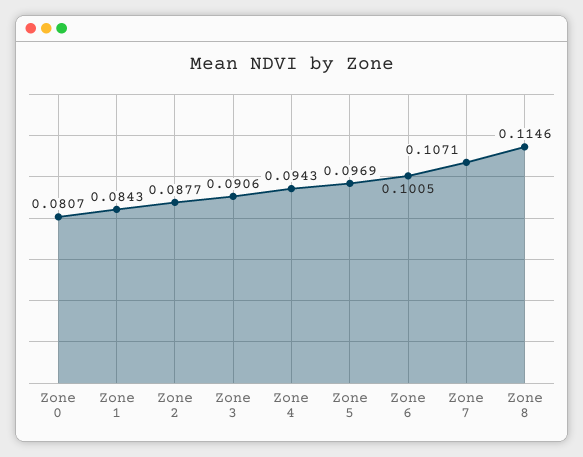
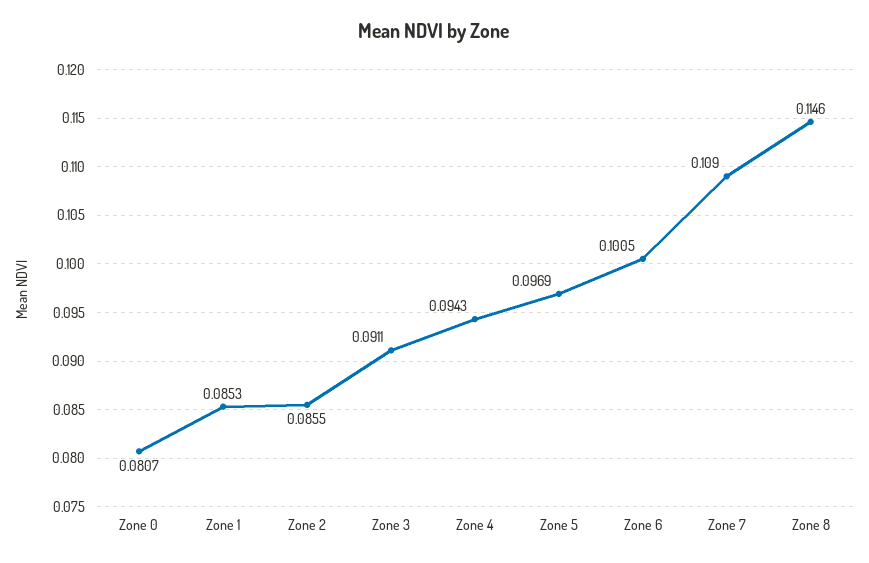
Zone 1: 0.0843 -> 0.0853
Zone 2: 0.0877 -> 0.0855
Zone 3: 0.0906 -> 0.0911
Zone 7: 0.1071 -> 0.109

